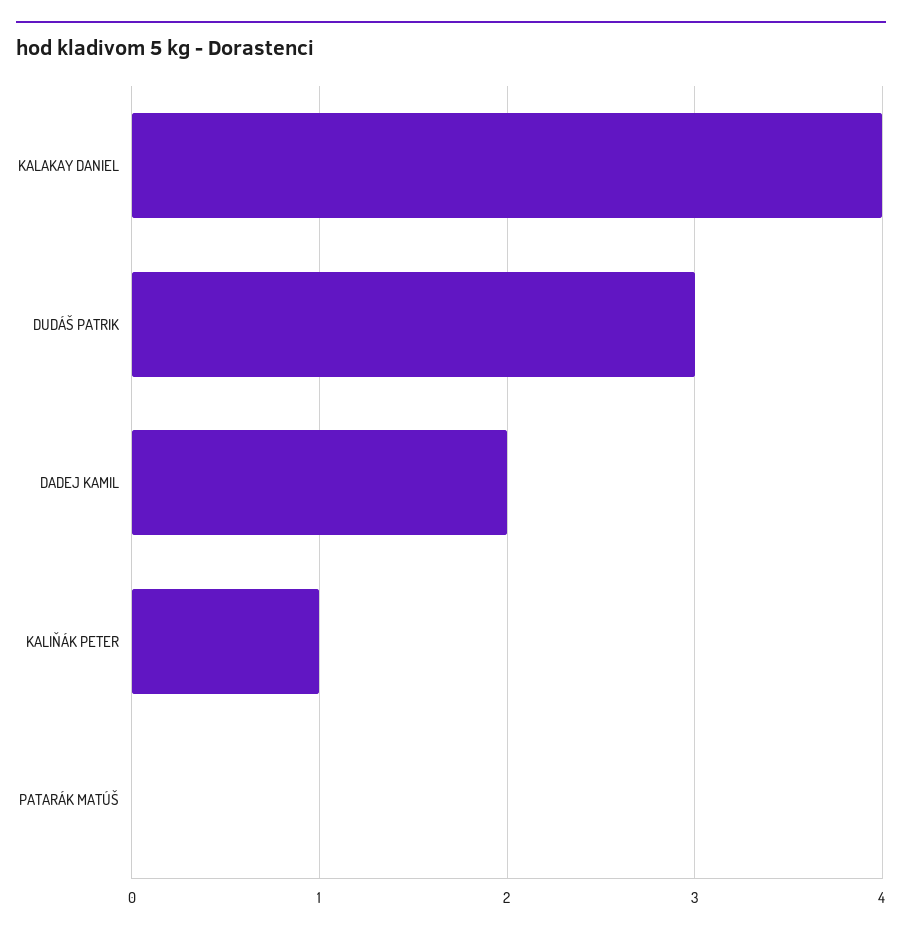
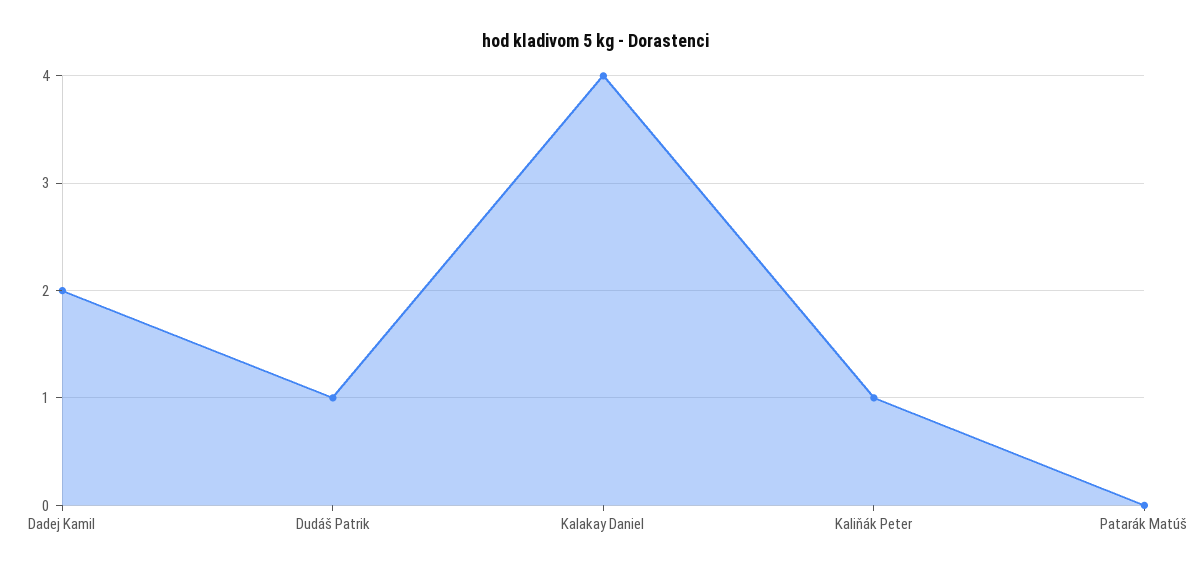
DUDÁŠ PATRIK: 3 -> 1

